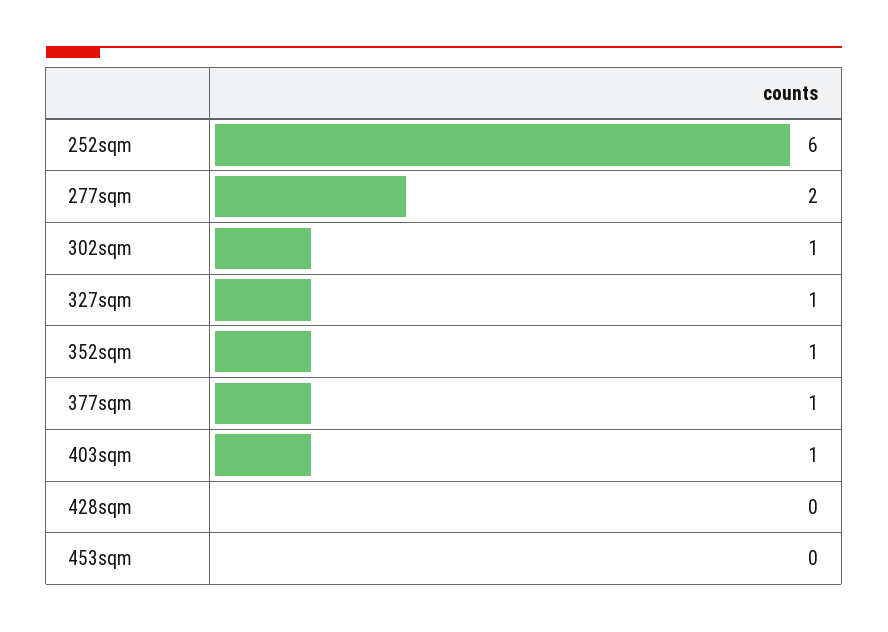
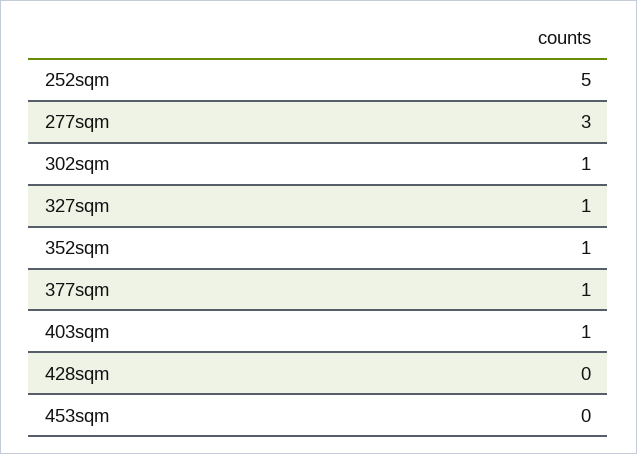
252sqm: 6 -> 5
277sqm: 2 -> 3

